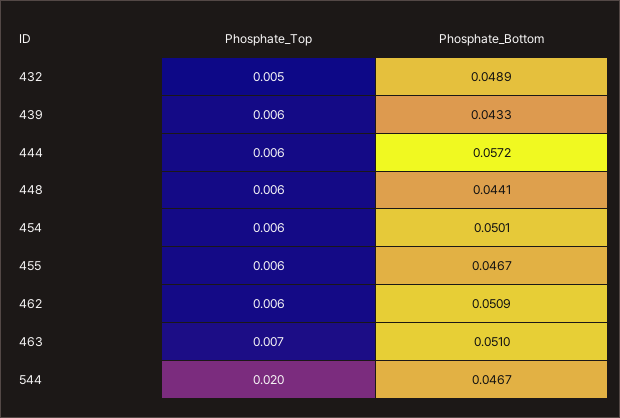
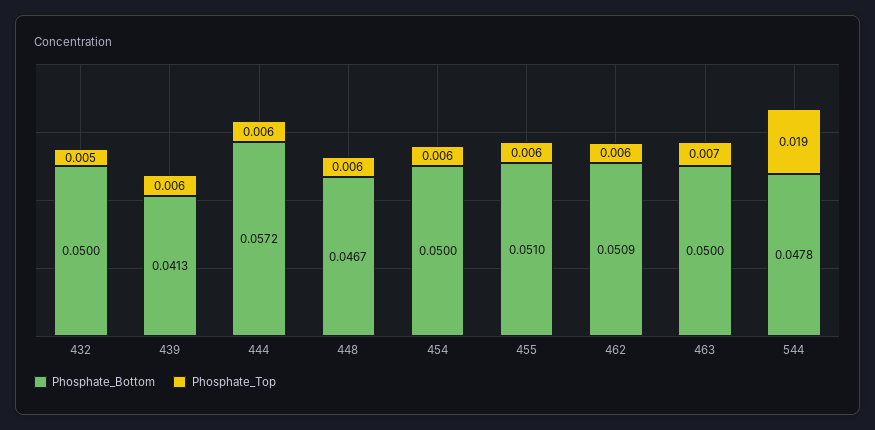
Phosphate_Bottom, 432: 0.0489 -> 0.05
Phosphate_Bottom, 439: 0.0433 -> 0.0413
Phosphate_Bottom, 448: 0.0441 -> 0.0467
Phosphate_Bottom, 454: 0.0501 -> 0.05
Phosphate_Bottom, 455: 0.0467 -> 0.051
Phosphate_Bottom, 463: 0.051 -> 0.05
Phosphate_Top, 544: 0.02 -> 0.019
Phosphate_Bottom, 544: 0.0467 -> 0.0478

